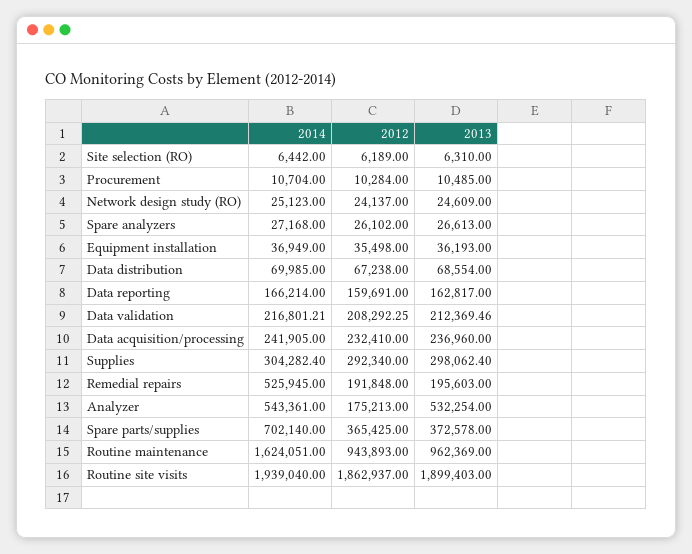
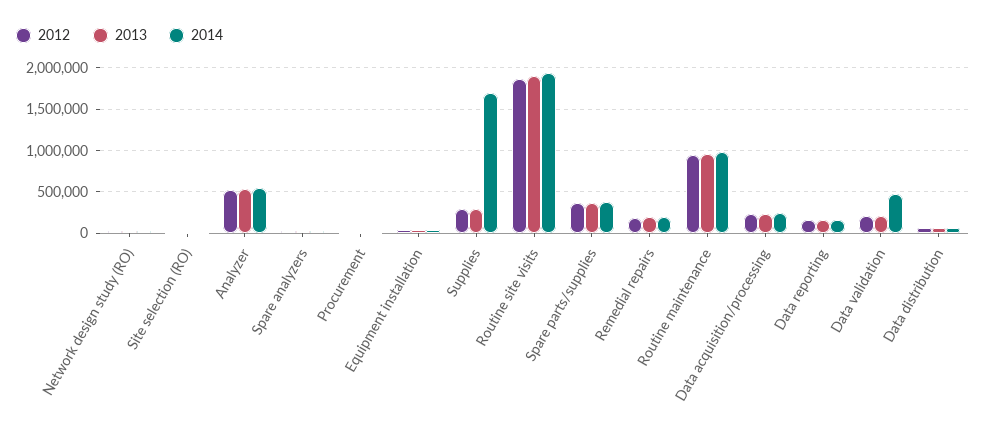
2014, Data validation: 216801.21 -> 500000
2014, Supplies: 304282.4 -> 1700000
2014, Remedial repairs: 525945 -> 200000
2012, Analyzer: 175213 -> 500000
2014, Spare parts/supplies: 702140 -> 400000
2014, Routine maintenance: 1624051 -> 1000000

